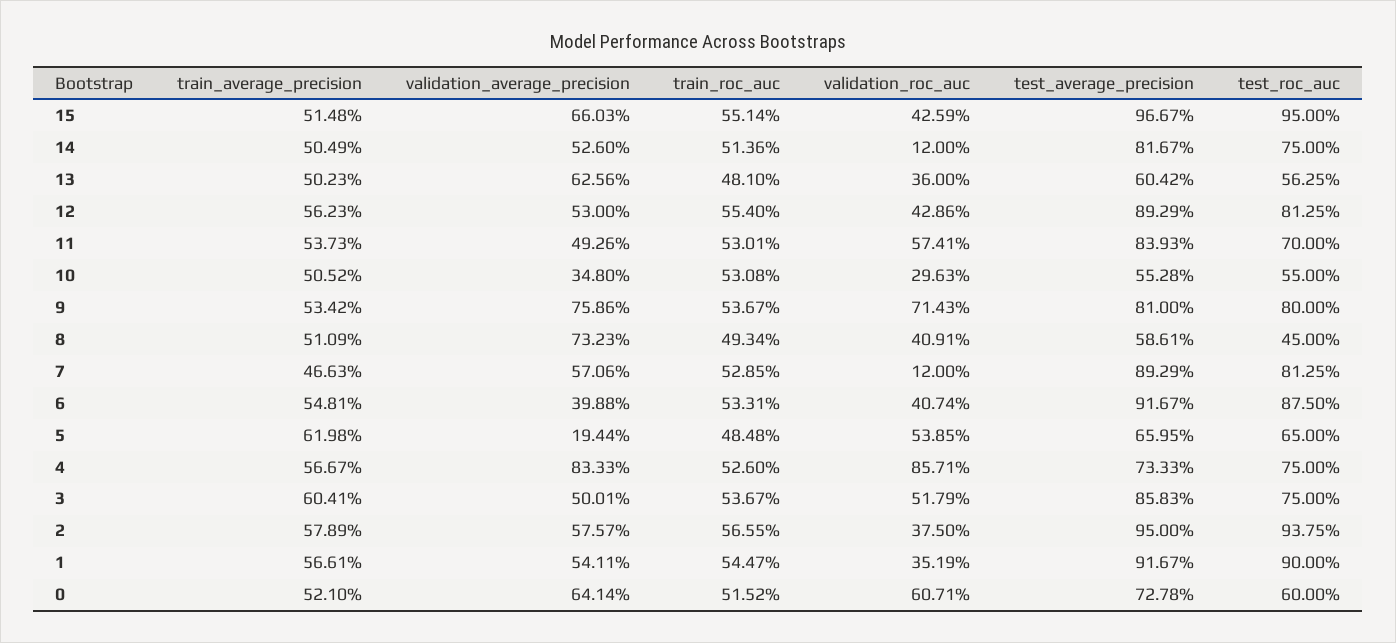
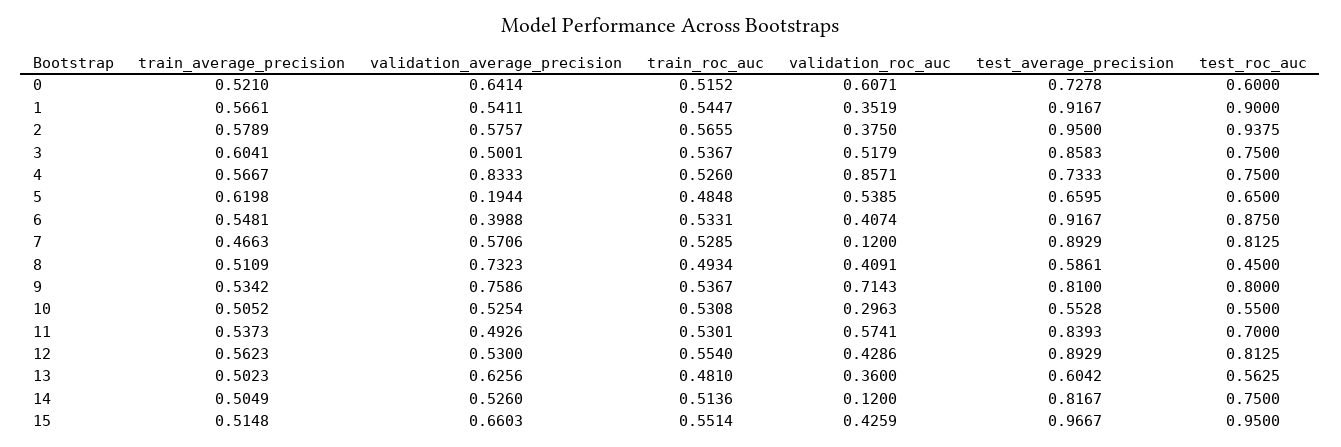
validation_average_precision, 10: 0.348 -> 0.5254

